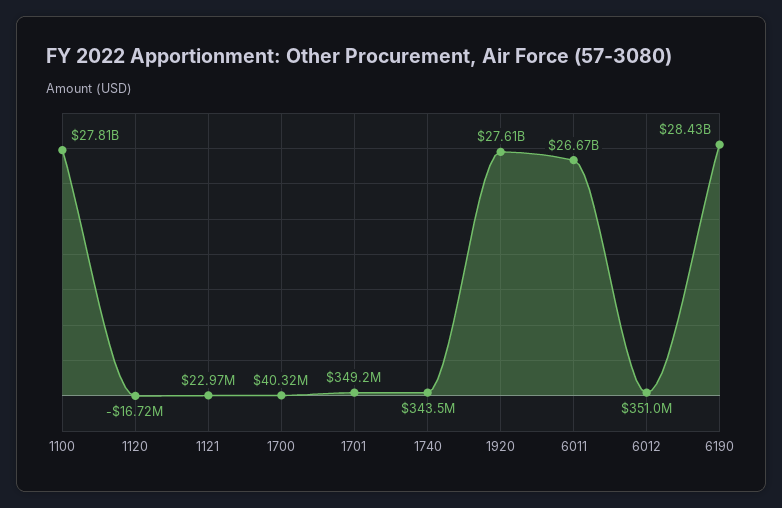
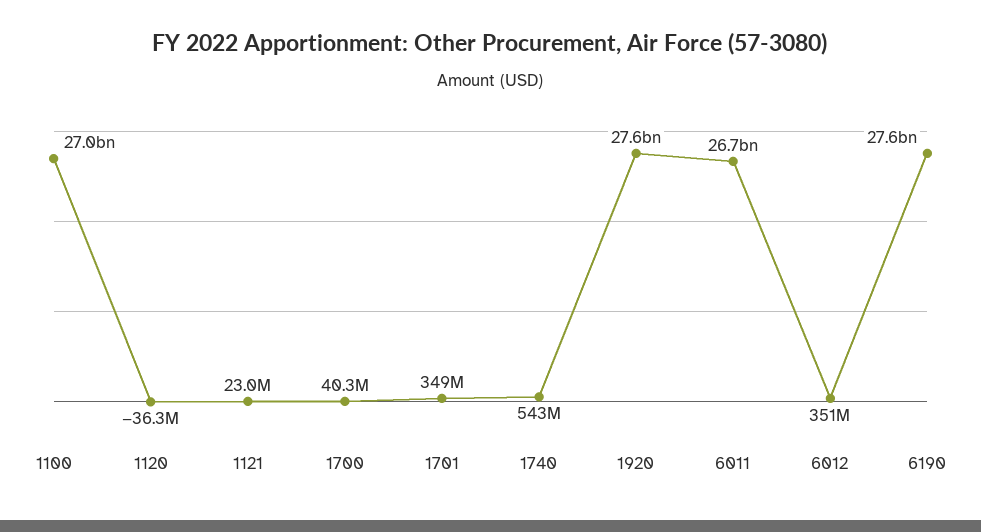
1100: 27810000000 -> 27000000000
1120: -16720000 -> -36300000
1740: 343500000 -> 543000000
6190: 28430000000 -> 27600000000

